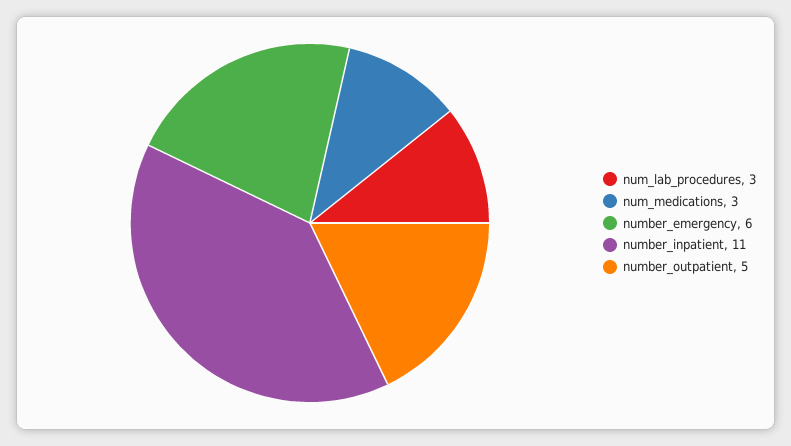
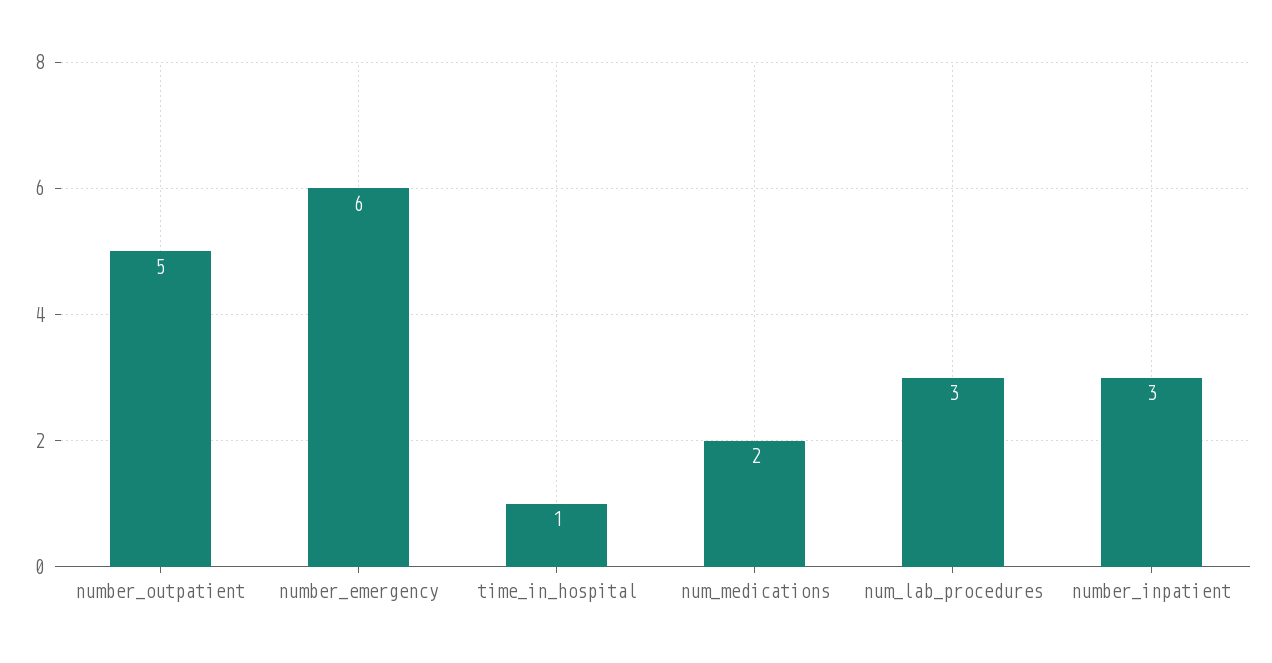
num_medications: 3 -> 2
number_inpatient: 11 -> 3
time_in_hospital: none -> 1

